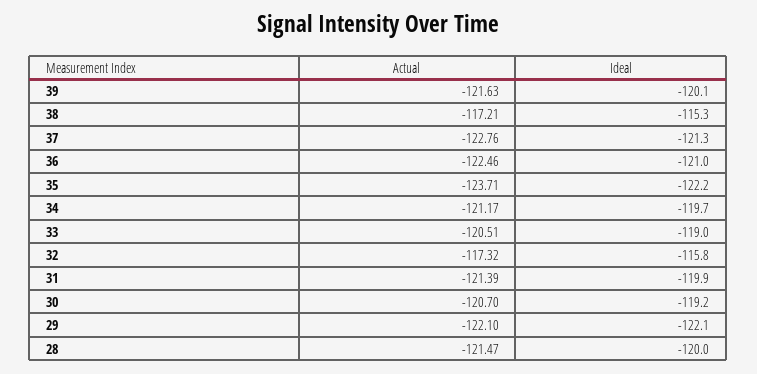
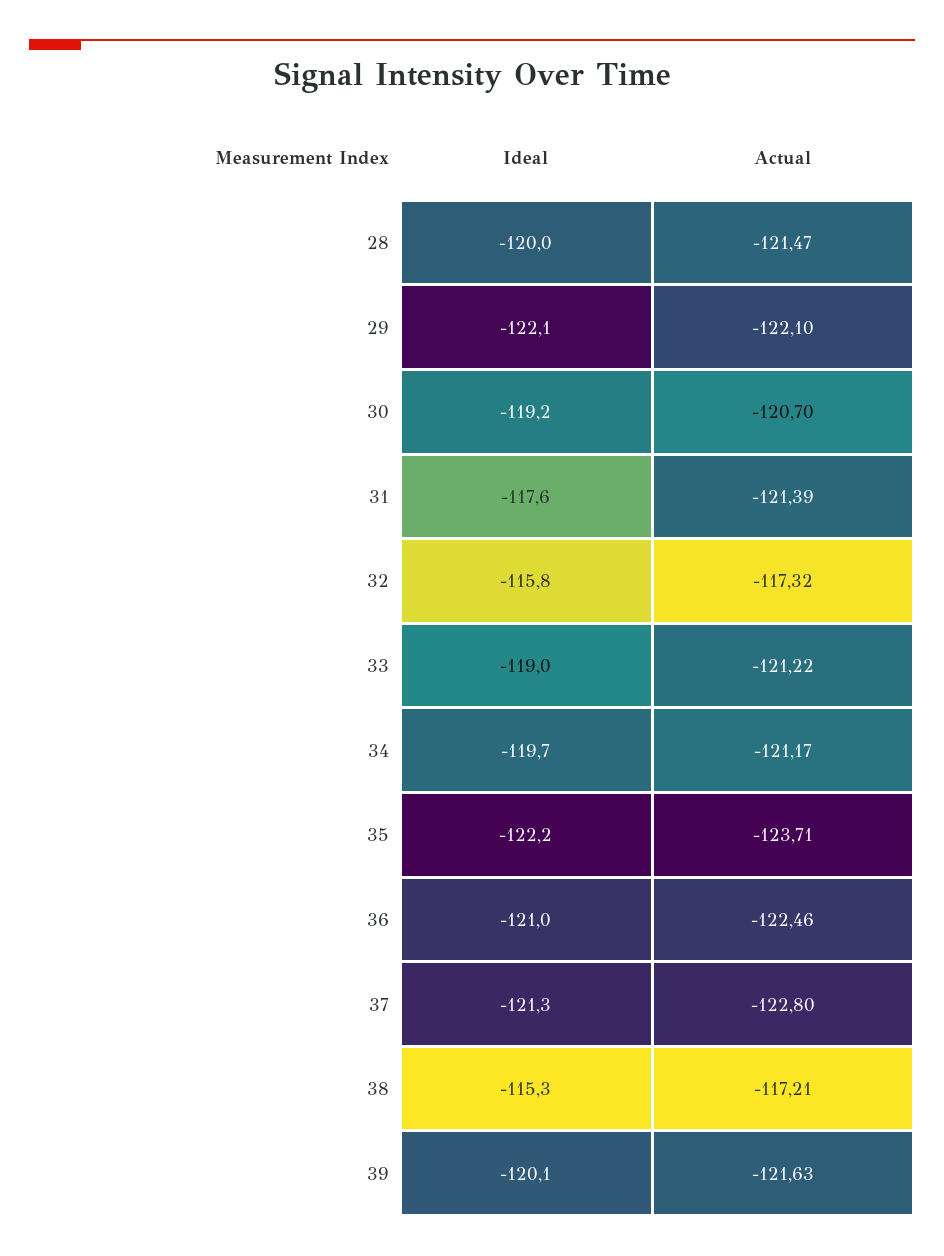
Actual, 37: -122.76 -> -122.8
Actual, 33: -120.51 -> -121.22
Ideal, 31: -119.9 -> -117.6

